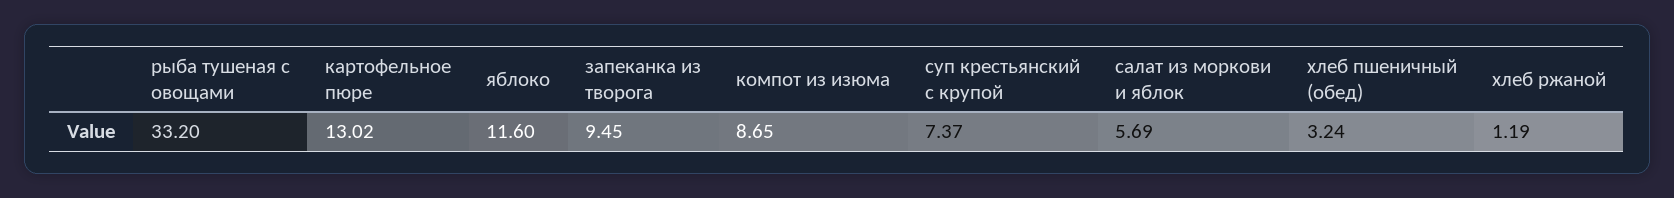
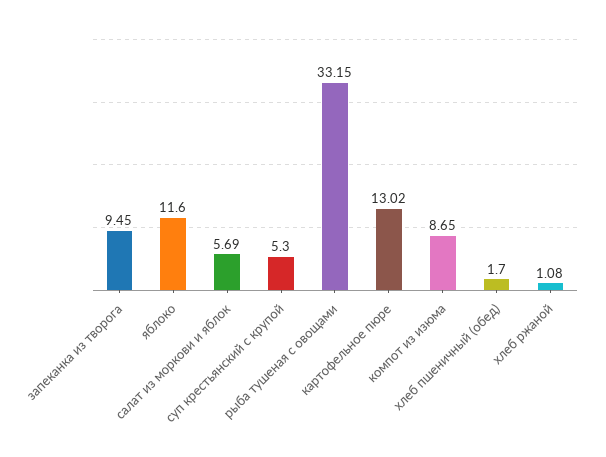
рыба тушеная с овощами: 33.2 -> 33.15
суп крестьянский с крупой: 7.37 -> 5.3
хлеб пшеничный (обед): 3.24 -> 1.7
хлеб ржаной: 1.19 -> 1.08

